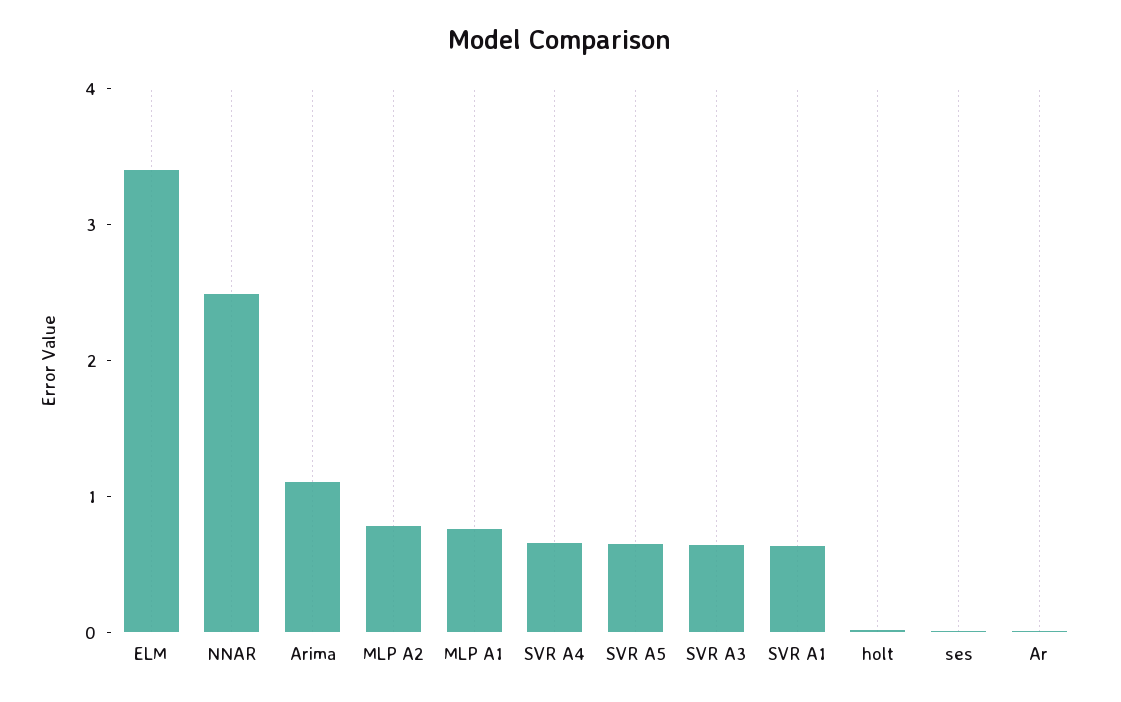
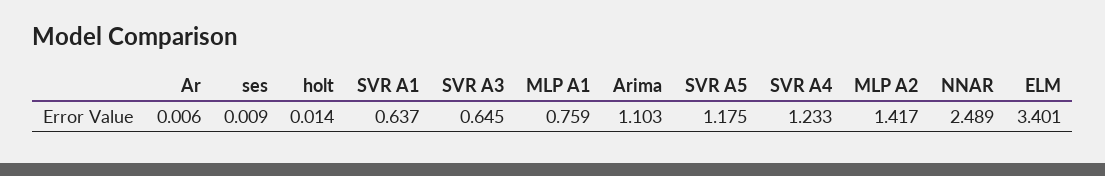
MLP A2: 0.8 -> 1.417
SVR A4: 0.6 -> 1.233
SVR A5: 0.6 -> 1.175

